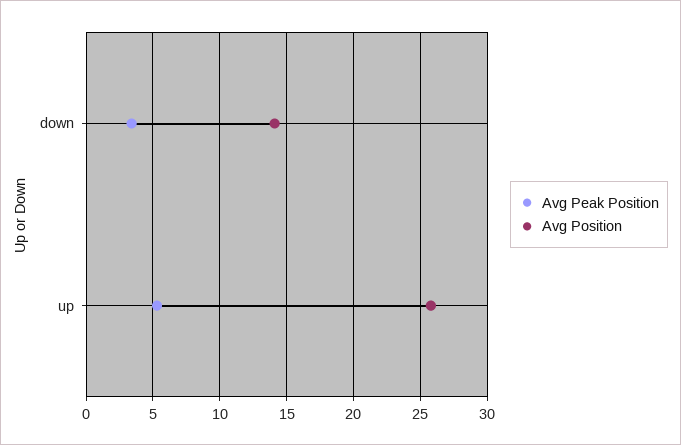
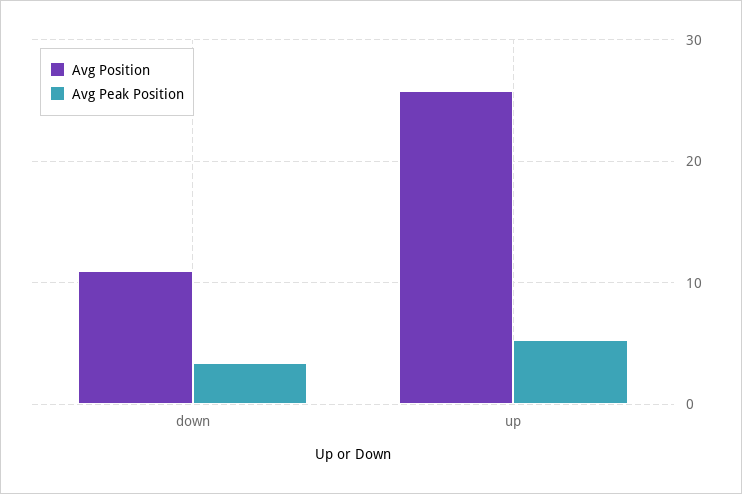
Avg Position, down: 14 -> 11

